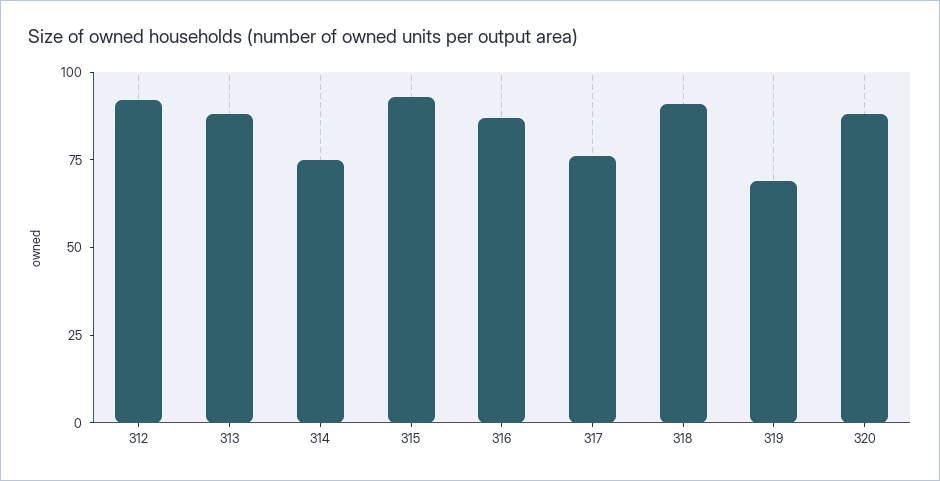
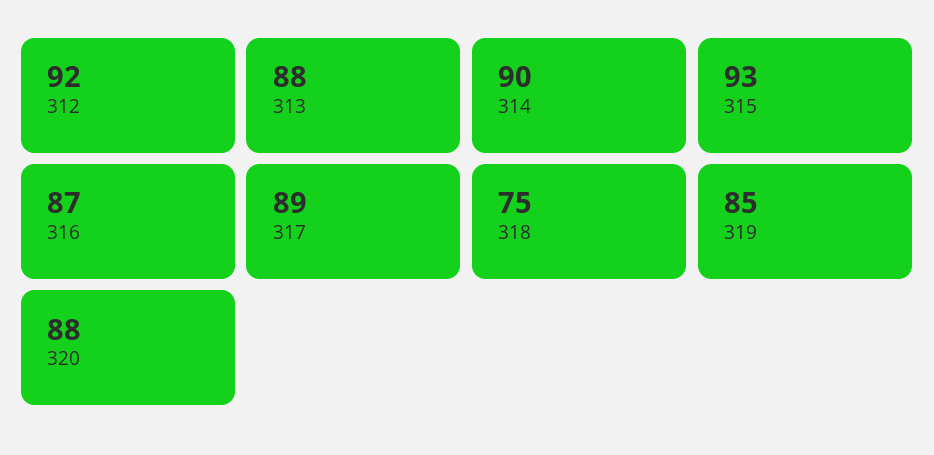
314: 75 -> 90
317: 75 -> 89
318: 90 -> 75
319: 70 -> 85

